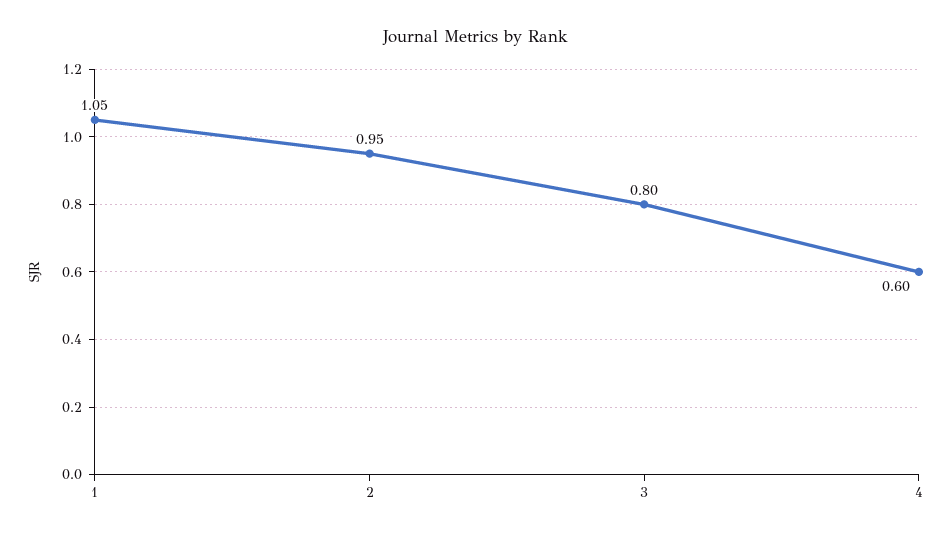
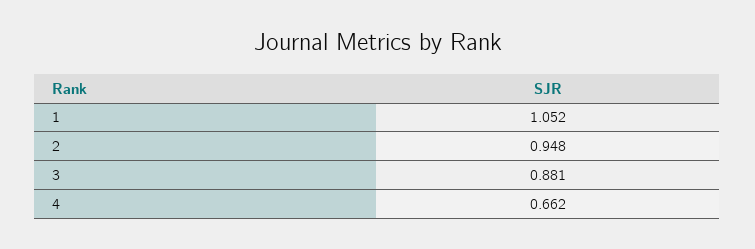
3: 0.8 -> 0.881
4: 0.6 -> 0.662

